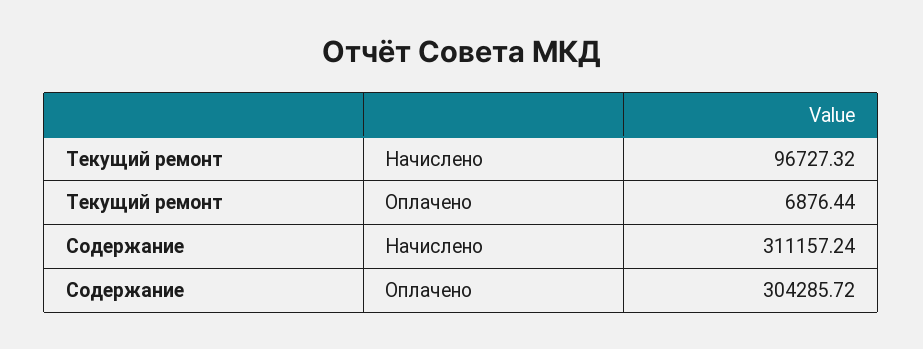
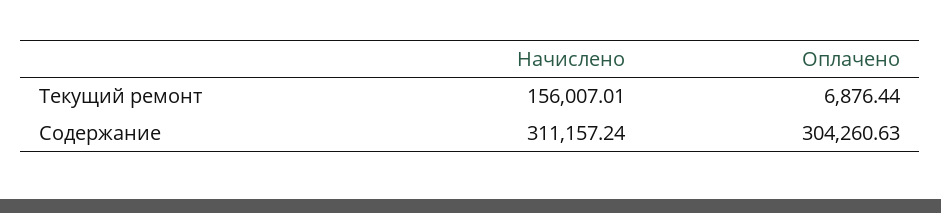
Текущий ремонт, Начислено: 96727.32 -> 156007.01
Содержание, Оплачено: 304285.72 -> 304260.63

